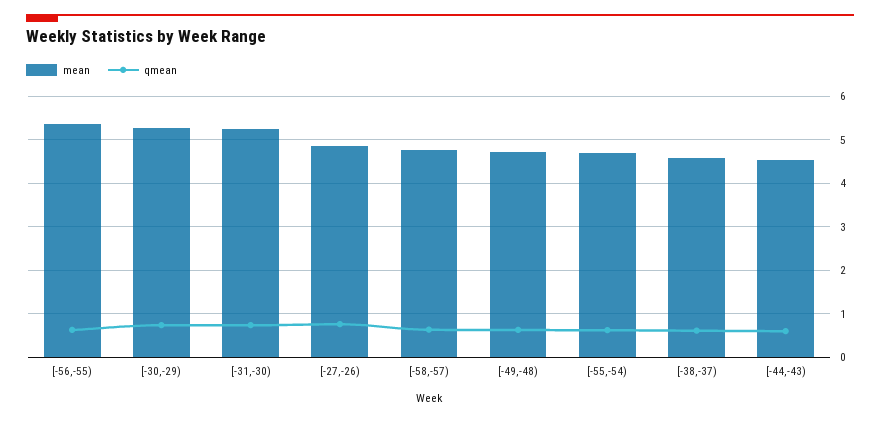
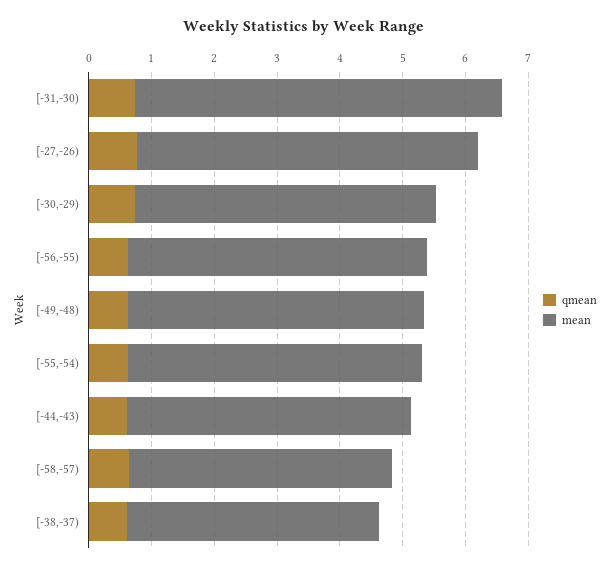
mean, [-56,-55): 5.4 -> 4.8
mean, [-30,-29): 5.2 -> 4.8
mean, [-31,-30): 5.2 -> 5.8
mean, [-27,-26): 4.8 -> 5.4
mean, [-58,-57): 4.8 -> 4.2
mean, [-38,-37): 4.6 -> 4

